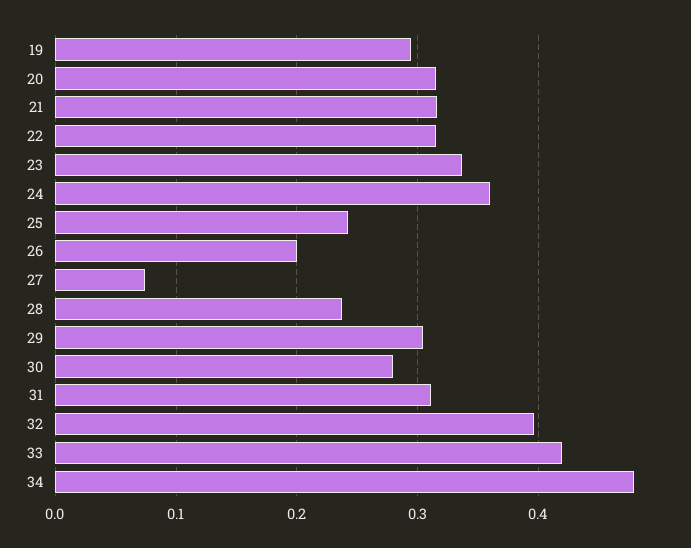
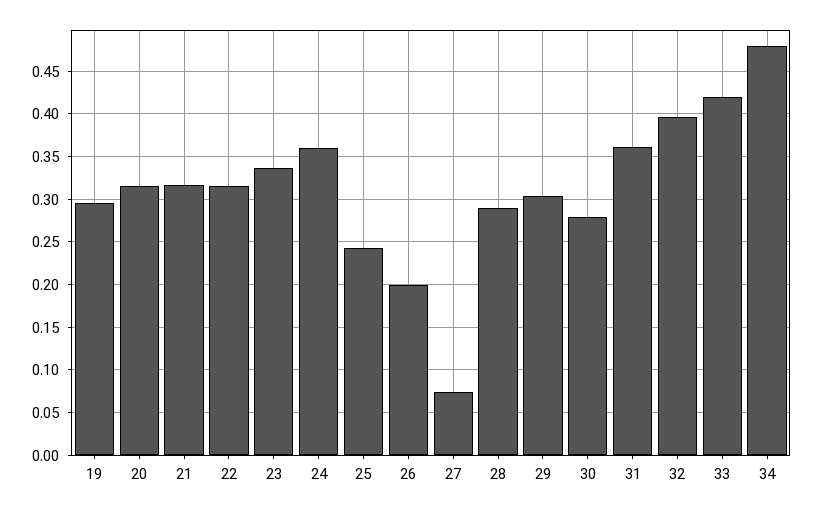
28: 0.24 -> 0.29
31: 0.31 -> 0.36

